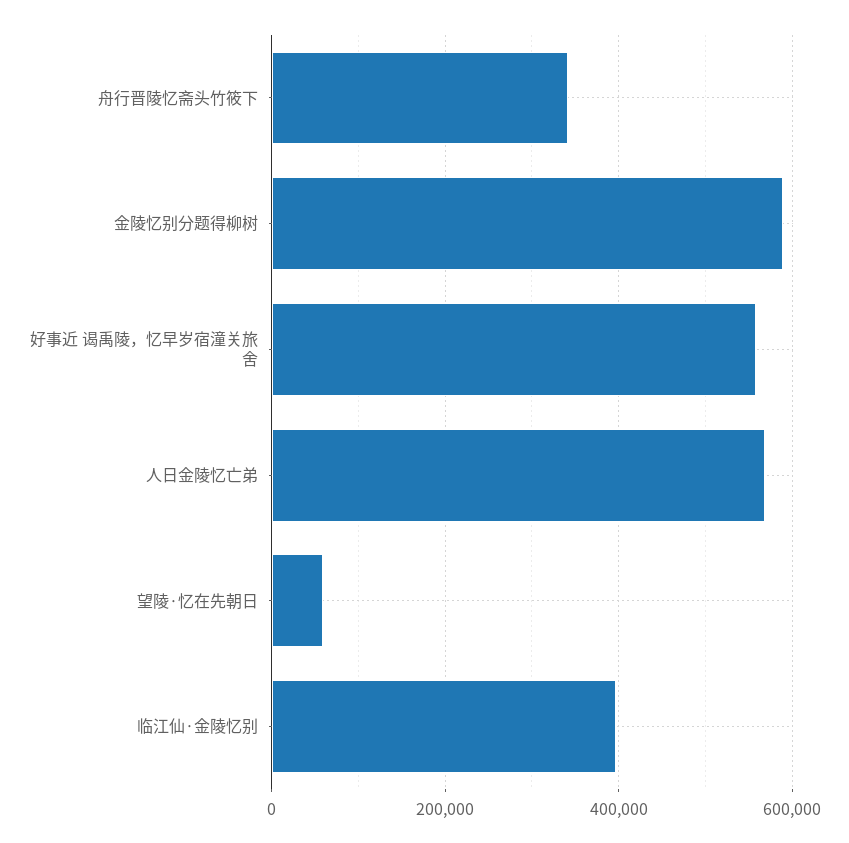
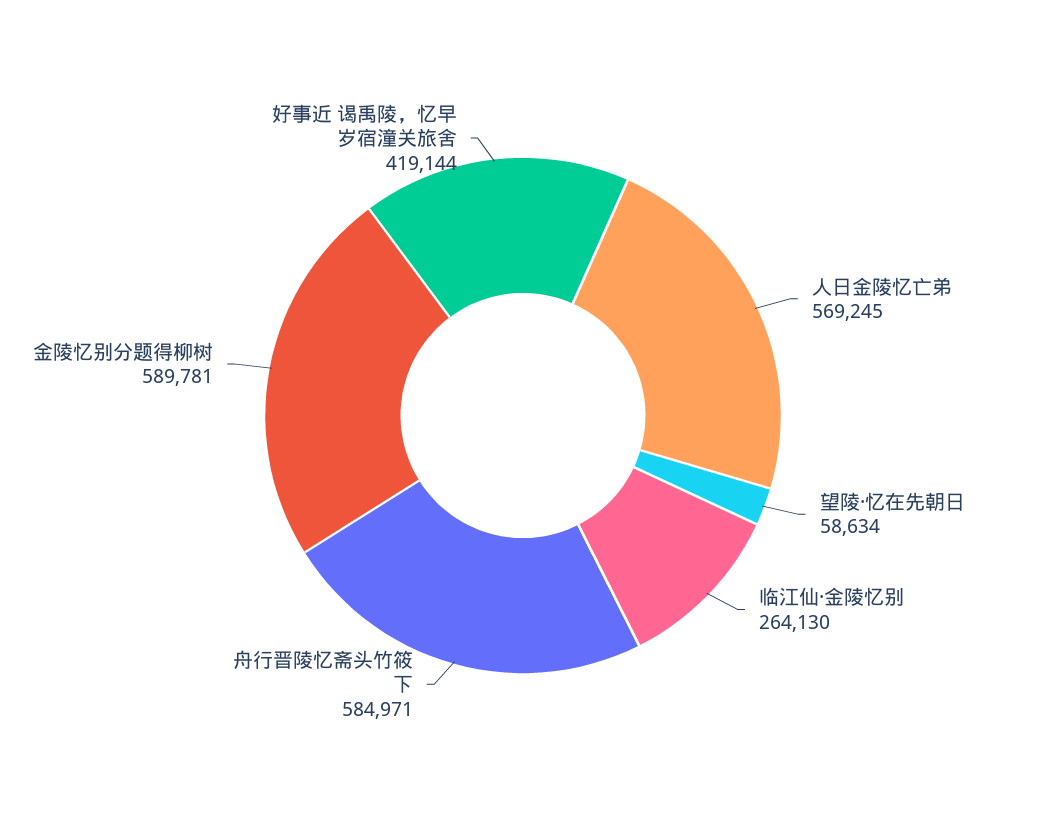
舟行晋陵忆斋头竹筱下: 340000 -> 584971
好事近 谒禹陵，忆早岁宿潼关旅舍: 560000 -> 419144
临江仙·金陵忆别: 400000 -> 264130

